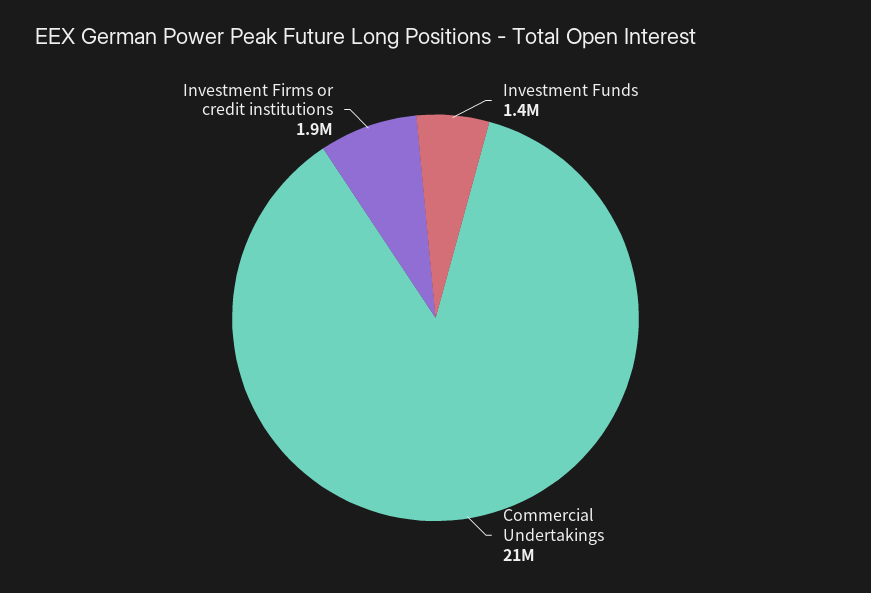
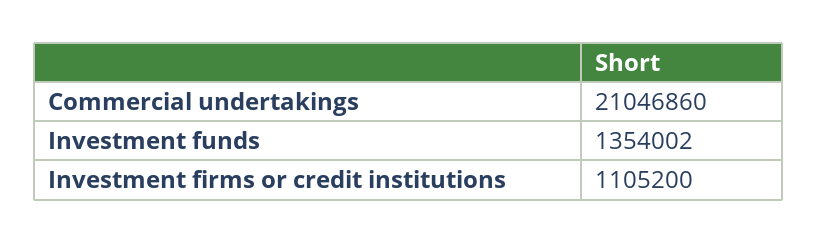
Investment Firms or credit institutions: 1900000 -> 1105200

